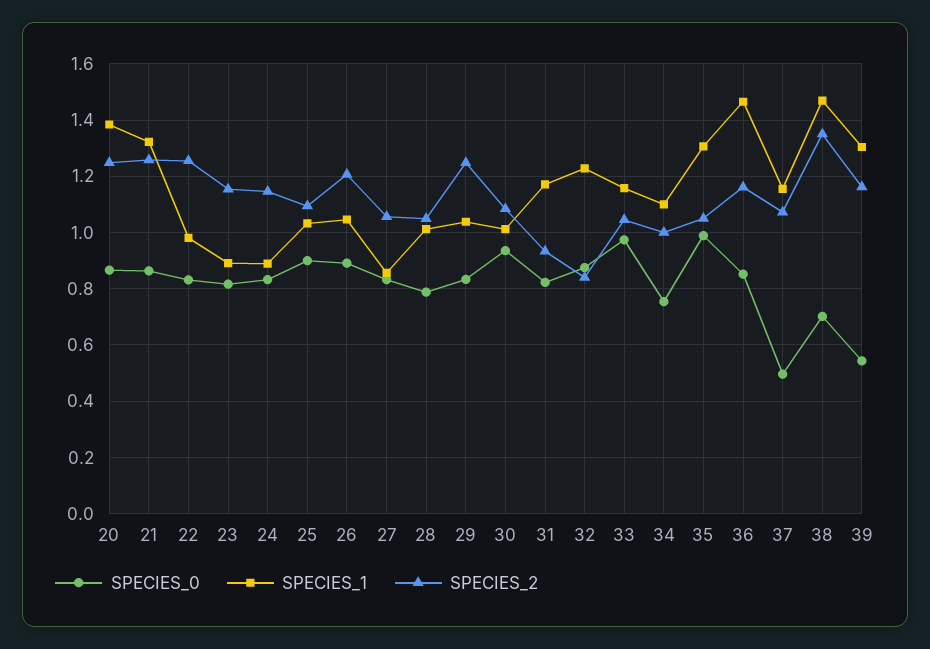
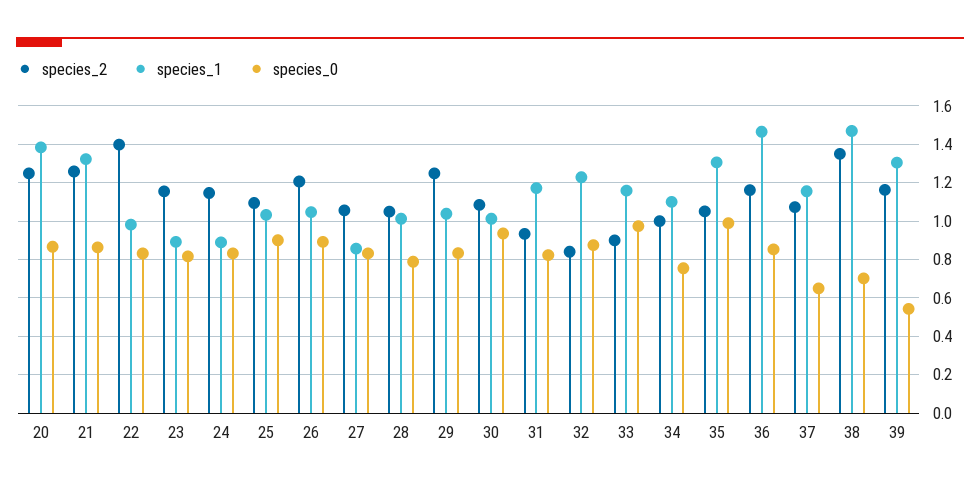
SPECIES_2, 22: 1.25 -> 1.4
SPECIES_2, 33: 1.05 -> 0.9
SPECIES_0, 37: 0.5 -> 0.65

